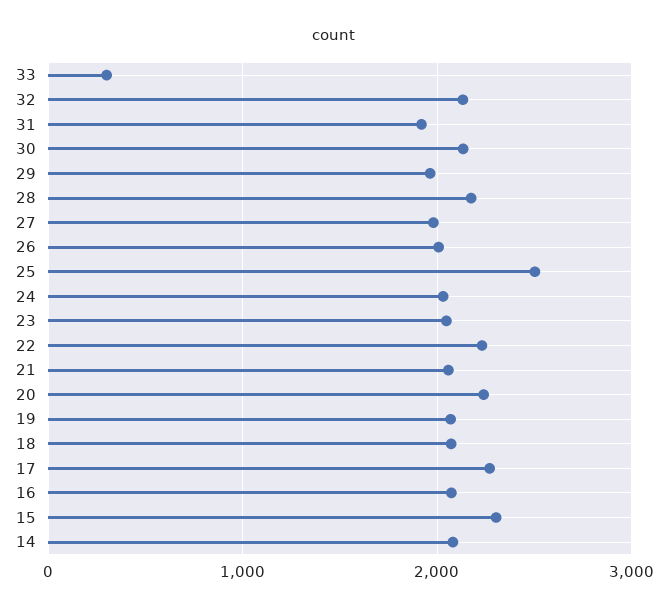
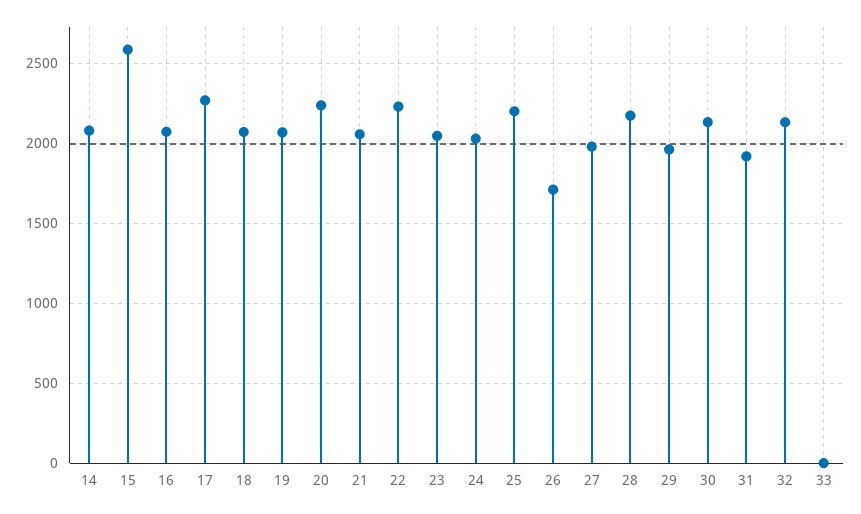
33: 300 -> 0
26: 2000 -> 1700
25: 2500 -> 2200
15: 2300 -> 2600

